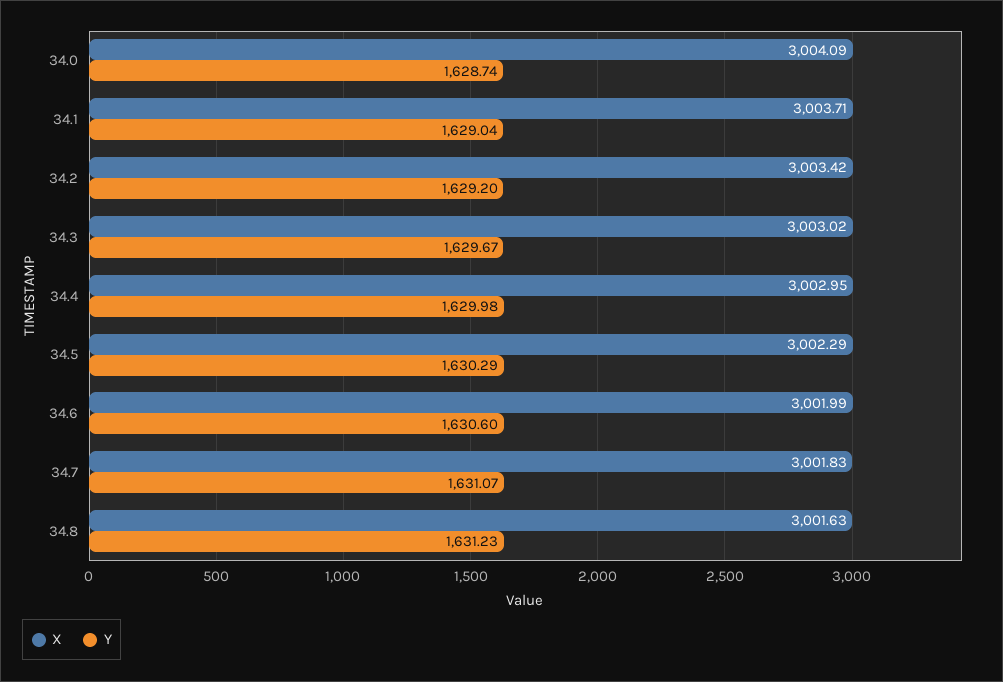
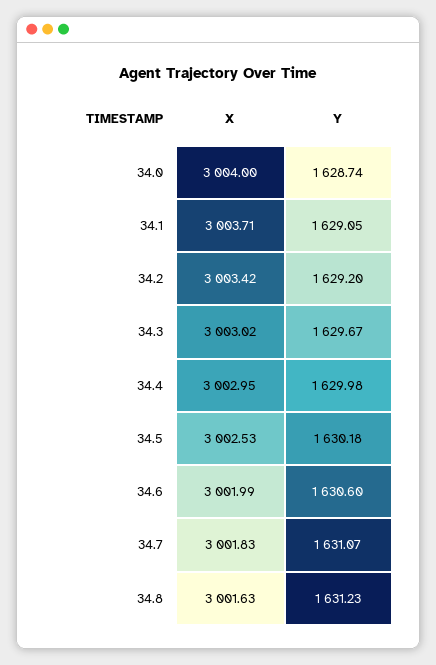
X, 34.0: 3004.09 -> 3004
Y, 34.1: 1629.04 -> 1629.05
X, 34.5: 3002.29 -> 3002.53
Y, 34.5: 1630.29 -> 1630.18

